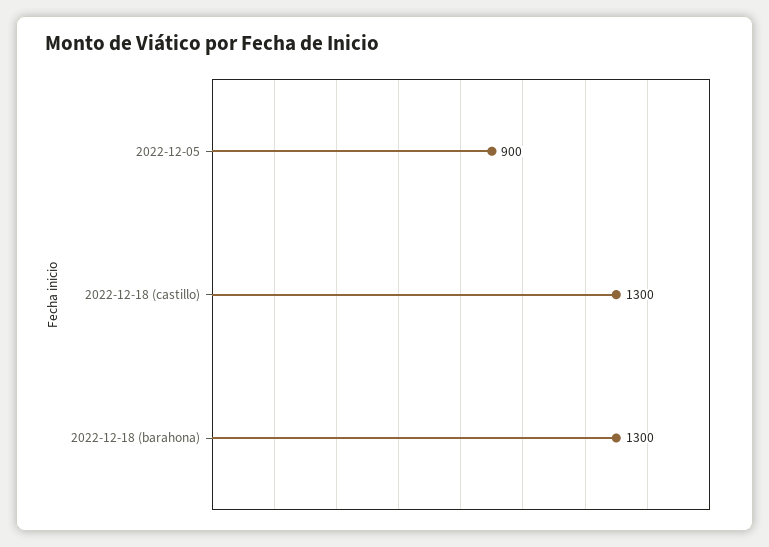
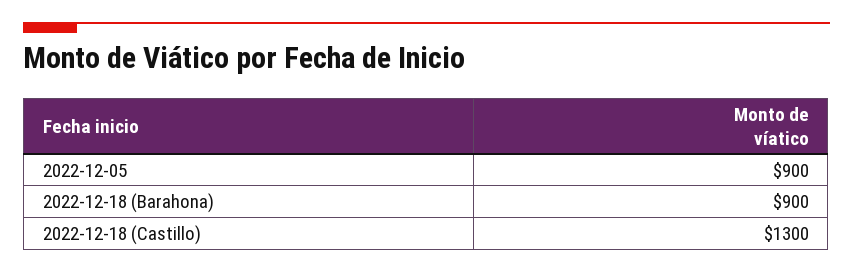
2022-12-18 (barahona): 1300 -> 900

